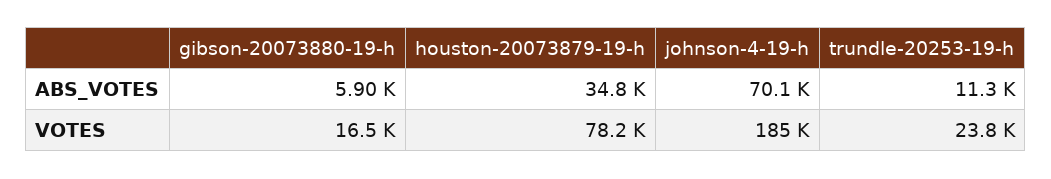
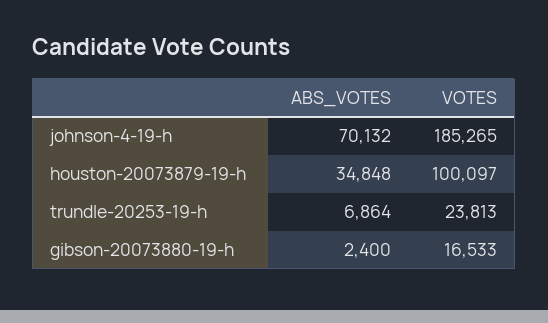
gibson-20073880-19-h, ABS_VOTES: 5900 -> 2400
trundle-20253-19-h, ABS_VOTES: 11300 -> 6864
houston-20073879-19-h, VOTES: 78200 -> 100097

